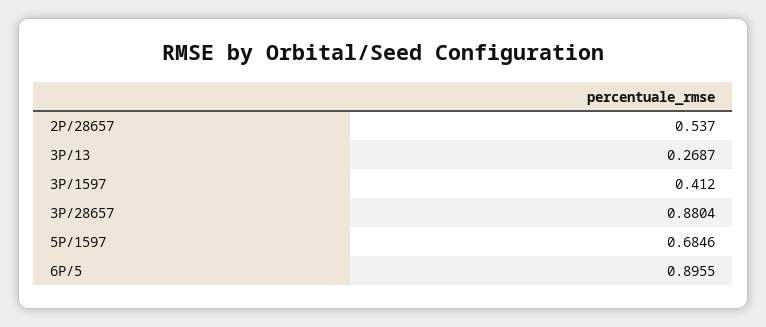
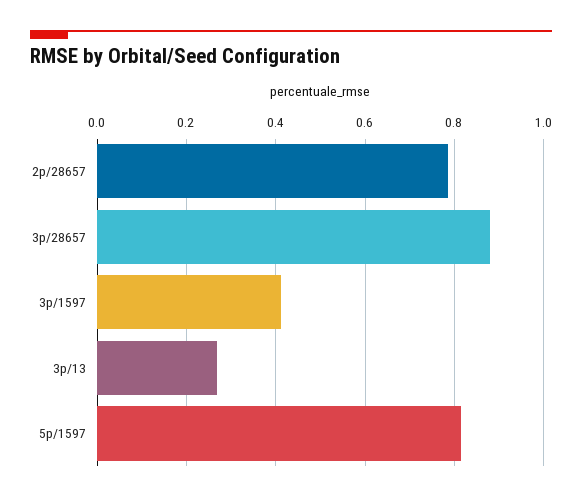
2P/28657: 0.537 -> 0.78
5P/1597: 0.6846 -> 0.82
6P/5: 0.8955 -> none

